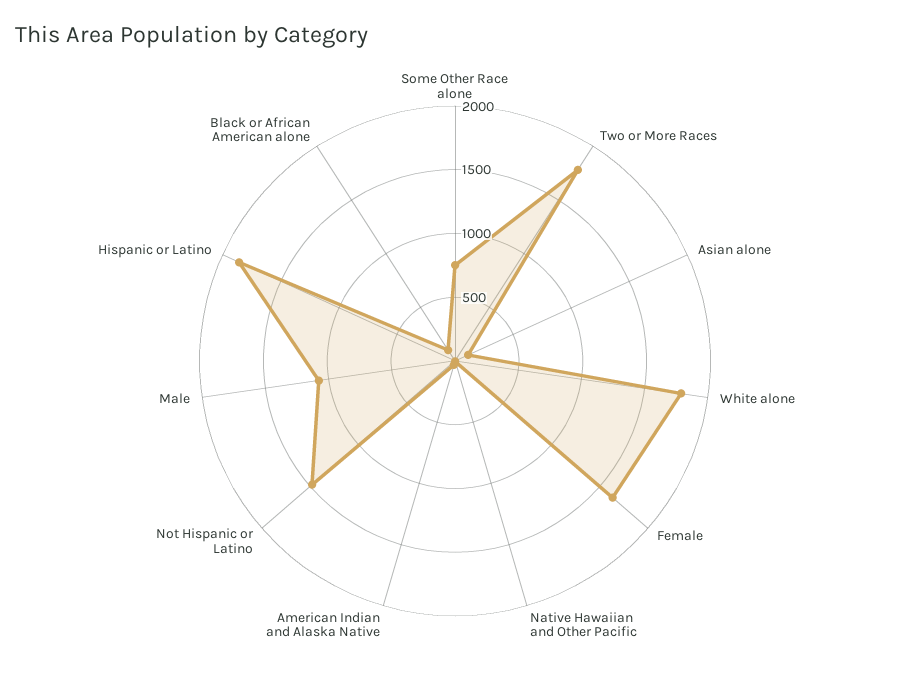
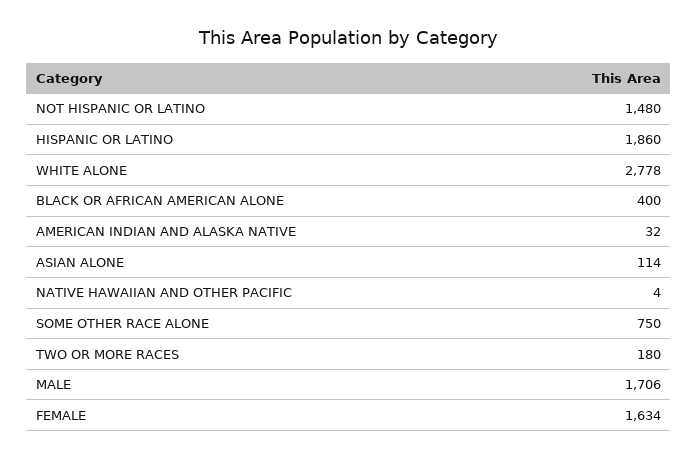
Two or More Races: 1800 -> 180
White alone: 1800 -> 2778
Male: 1100 -> 1706
Black or African American alone: 100 -> 400

